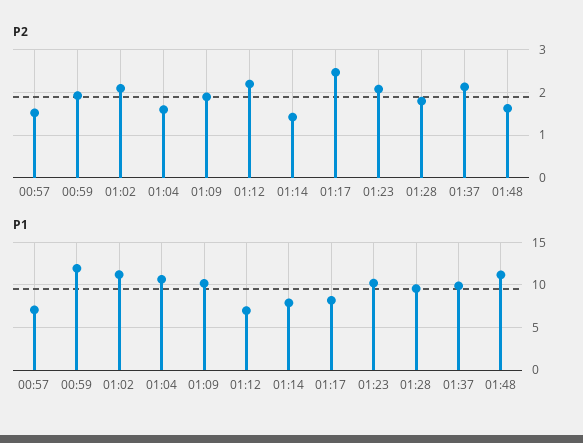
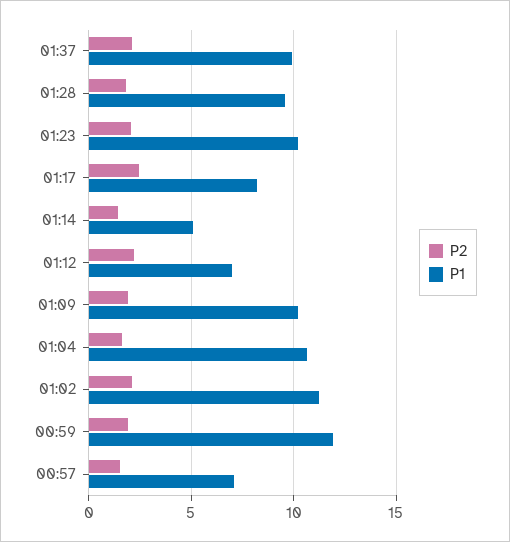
P2, 01:48: 1.6 -> none
P1, 01:14: 8 -> 5
P1, 01:48: 11 -> none

